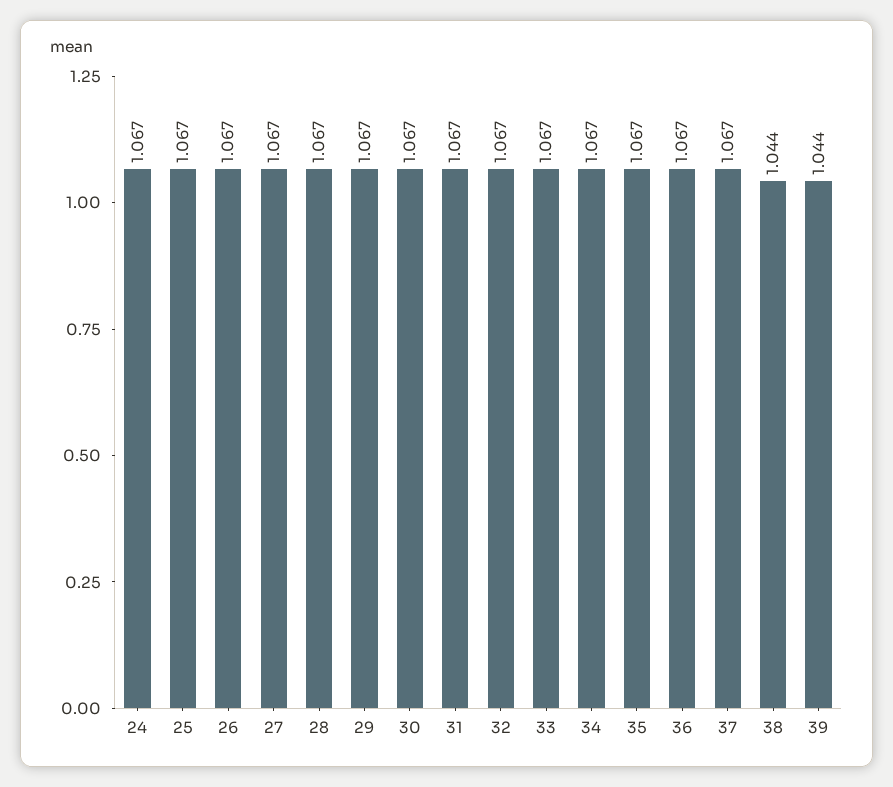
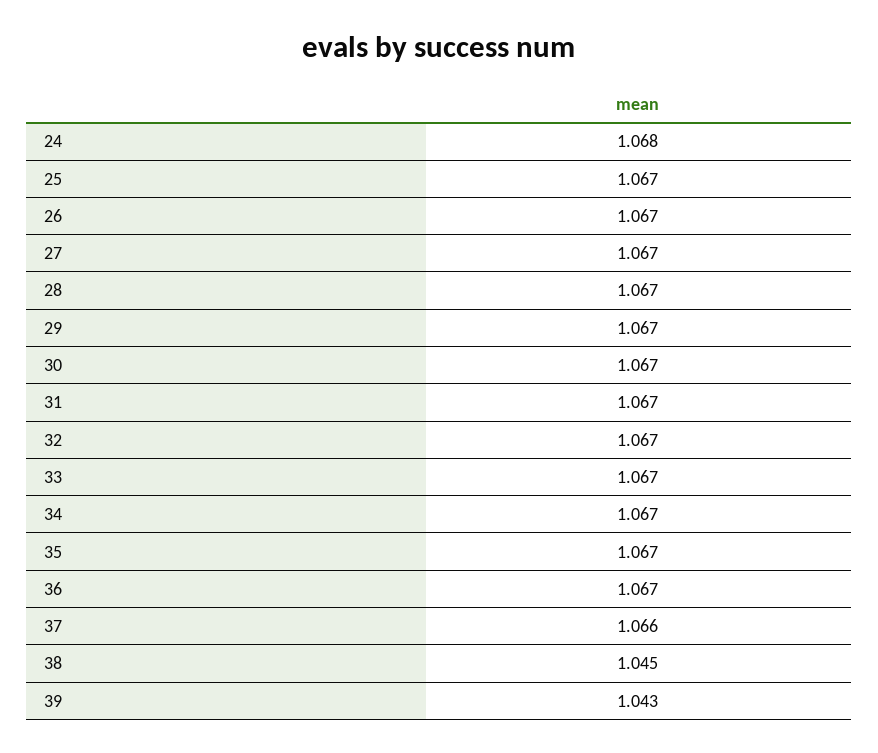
24: 1.067 -> 1.068
37: 1.067 -> 1.066
38: 1.044 -> 1.045
39: 1.044 -> 1.043

